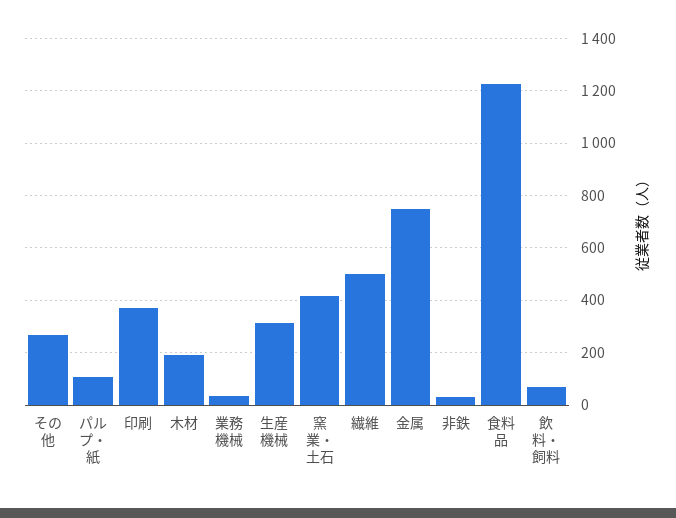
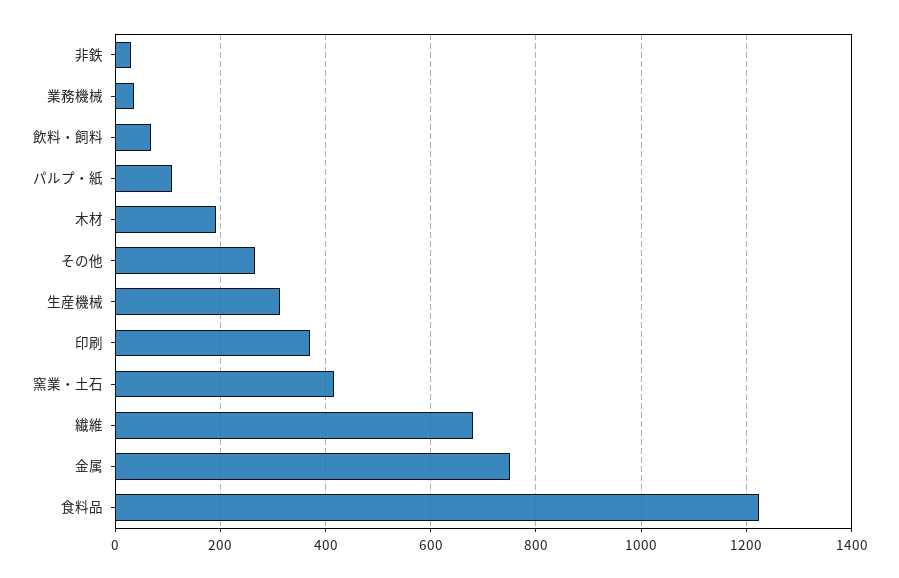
繊維: 500 -> 680

